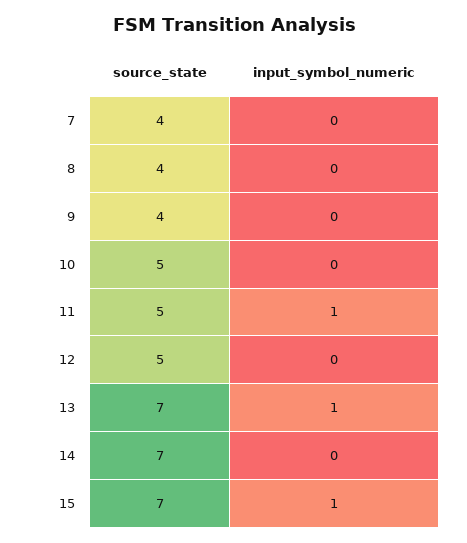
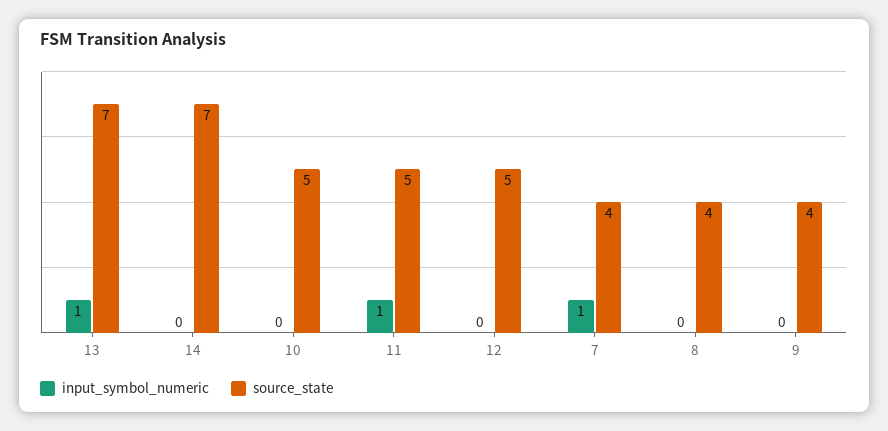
input_symbol_numeric, 7: 0 -> 1
source_state, 15: 7 -> none
input_symbol_numeric, 15: 1 -> none

